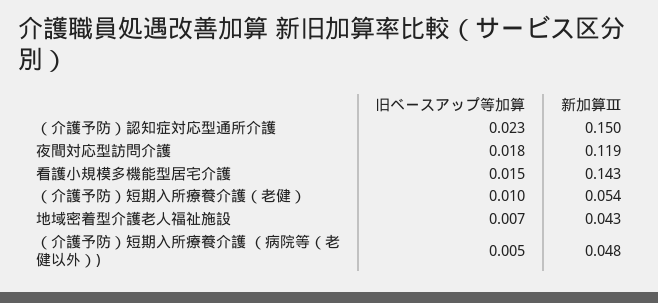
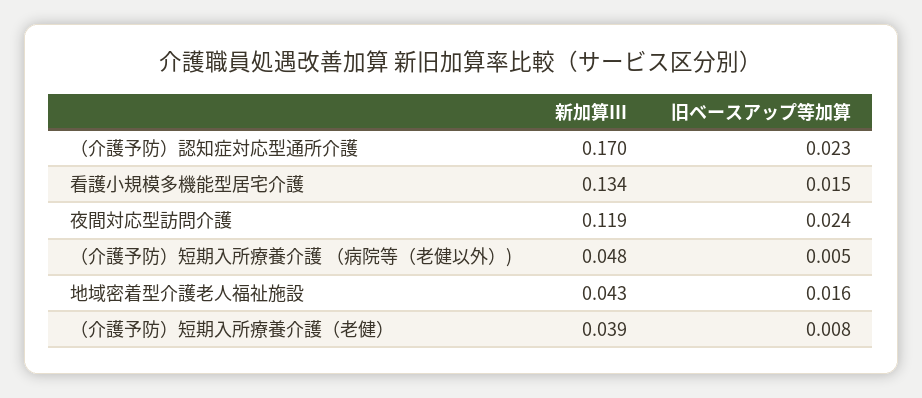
新加算Ⅲ, （介護予防）認知症対応型通所介護: 0.15 -> 0.17
旧ベースアップ等加算, 夜間対応型訪問介護: 0.018 -> 0.024
新加算Ⅲ, 看護小規模多機能型居宅介護: 0.143 -> 0.134
旧ベースアップ等加算, （介護予防）短期入所療養介護（老健）: 0.01 -> 0.008
新加算Ⅲ, （介護予防）短期入所療養介護（老健）: 0.054 -> 0.039
旧ベースアップ等加算, 地域密着型介護老人福祉施設: 0.007 -> 0.016

